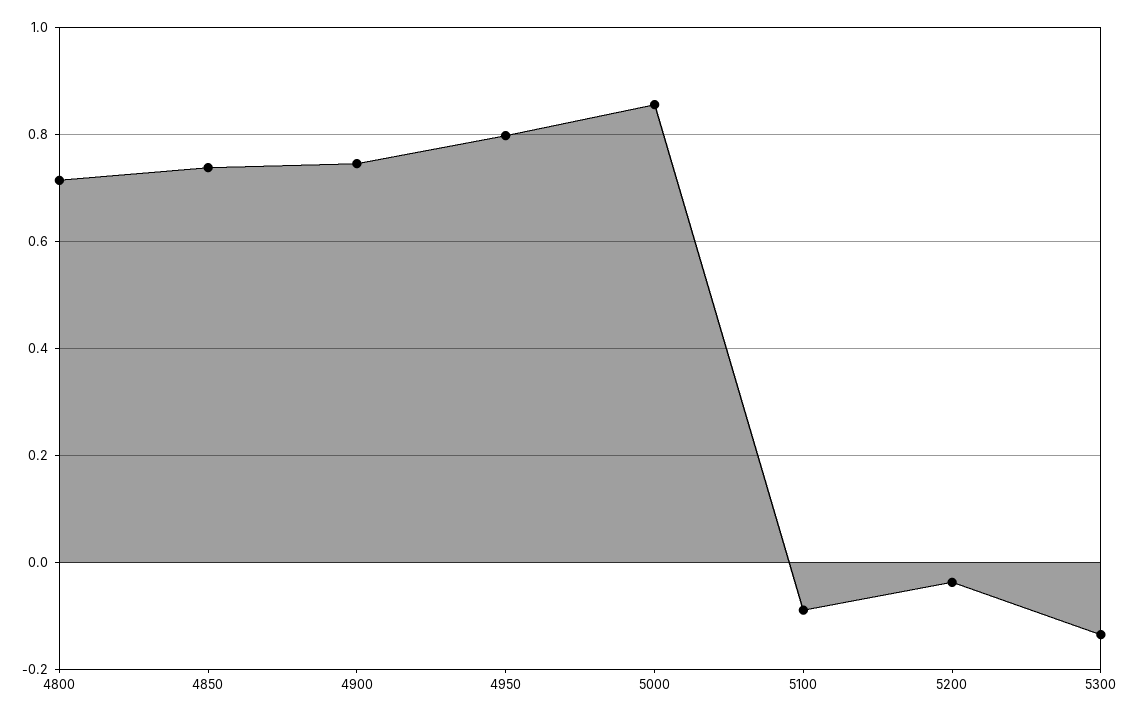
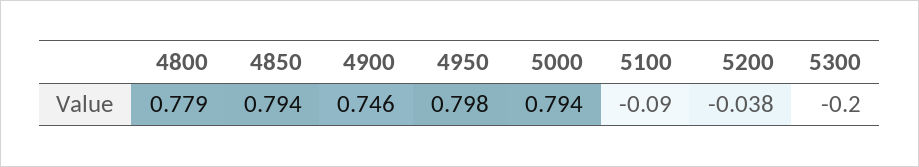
4800: 0.72 -> 0.779
4850: 0.74 -> 0.794
5000: 0.86 -> 0.794
5300: -0.14 -> -0.2

